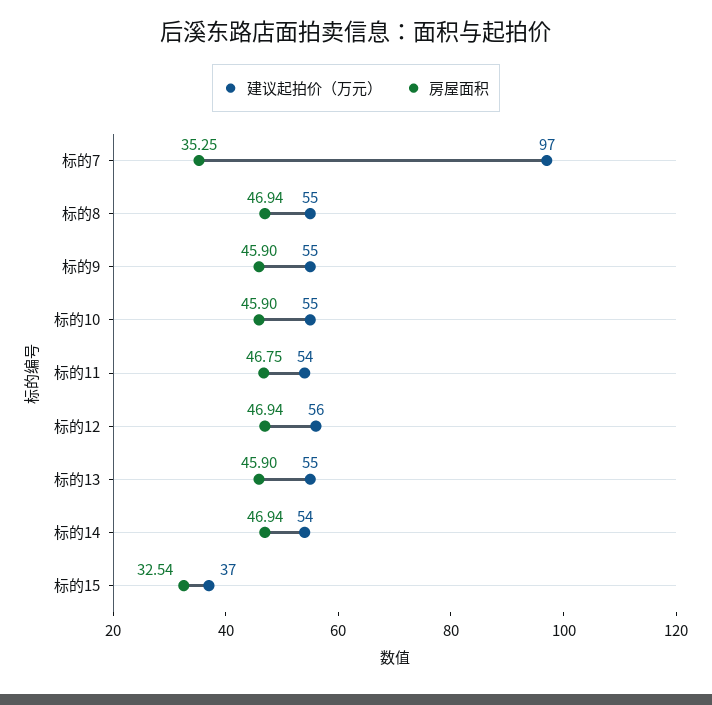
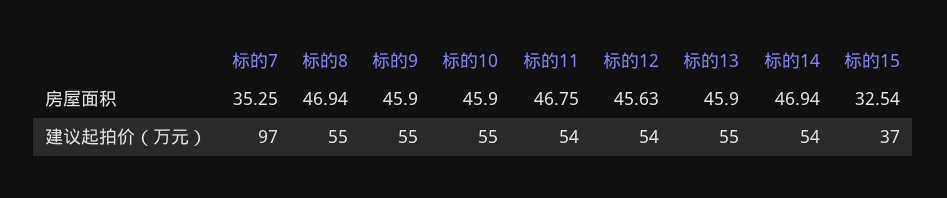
建议起拍价（万元）, 标的12: 56 -> 54
房屋面积, 标的12: 46.94 -> 45.63

